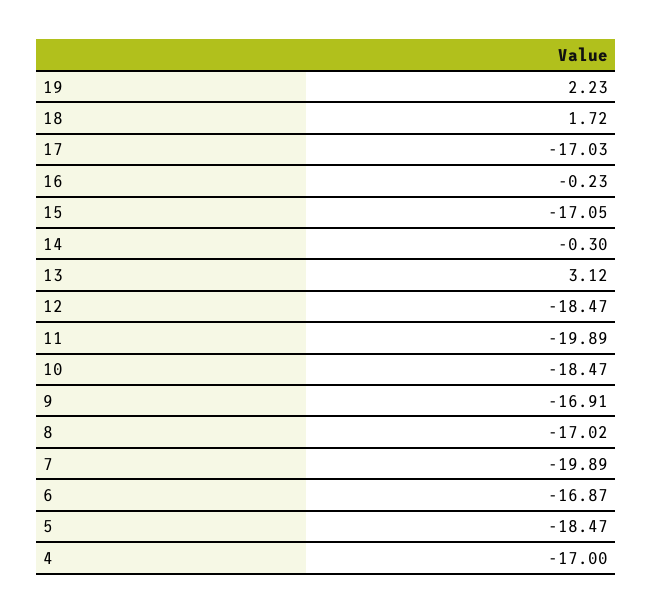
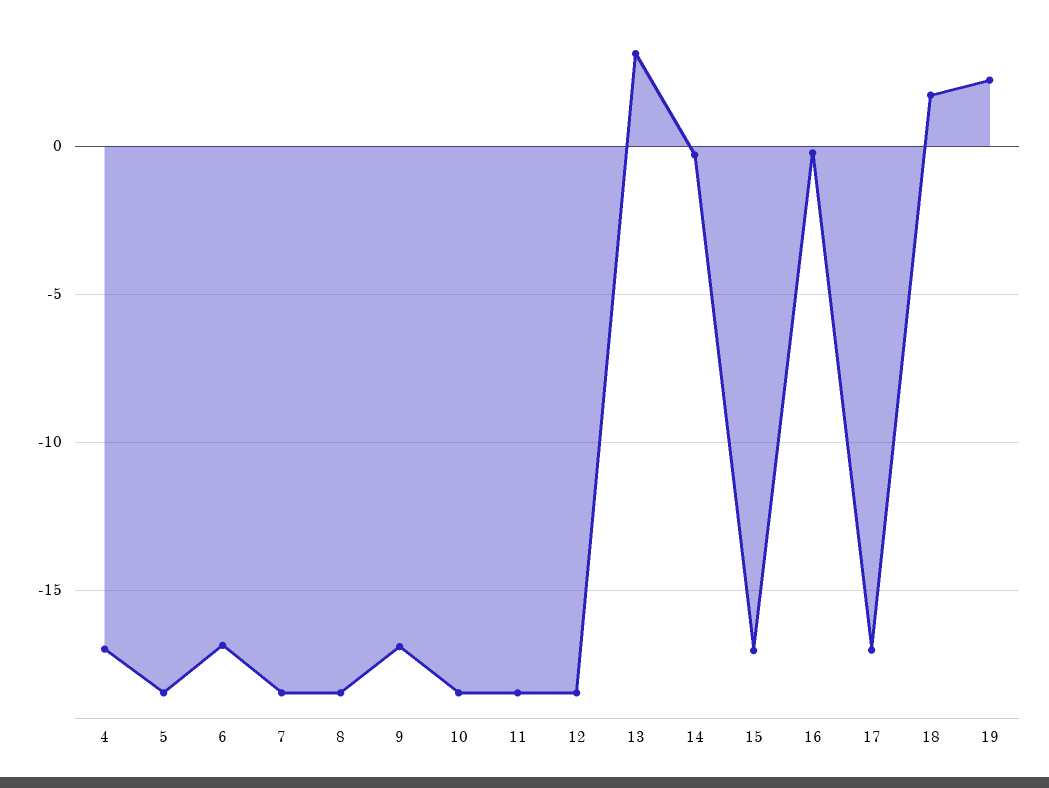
11: -19.89 -> -18.5
8: -17.02 -> -18.5
7: -19.89 -> -18.5

